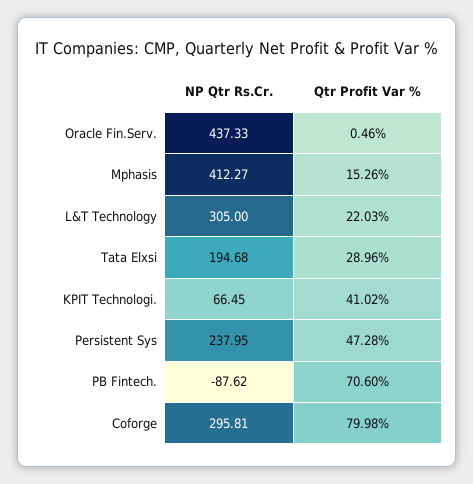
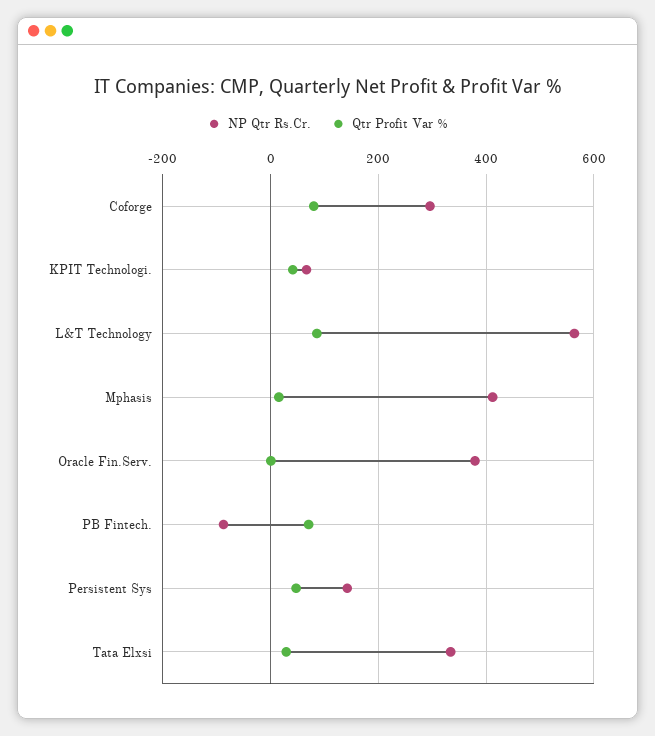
NP Qtr Rs.Cr., Oracle Fin.Serv.: 437.33 -> 380
NP Qtr Rs.Cr., L&T Technology: 305 -> 560
Qtr Profit Var %, L&T Technology: 22.03 -> 80
NP Qtr Rs.Cr., Tata Elxsi: 194.68 -> 340
NP Qtr Rs.Cr., Persistent Sys: 237.95 -> 140

